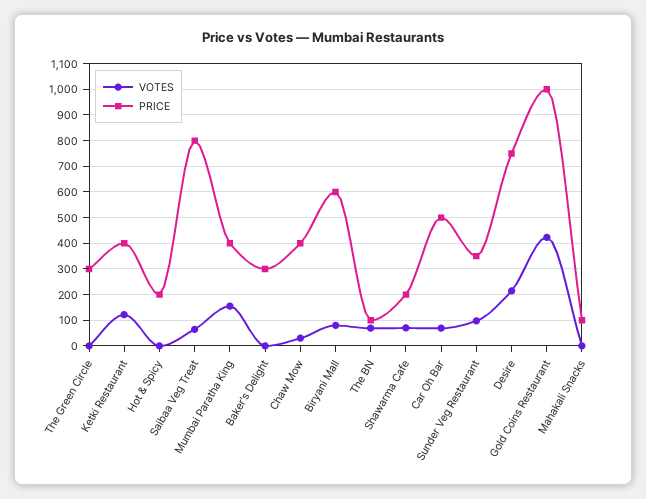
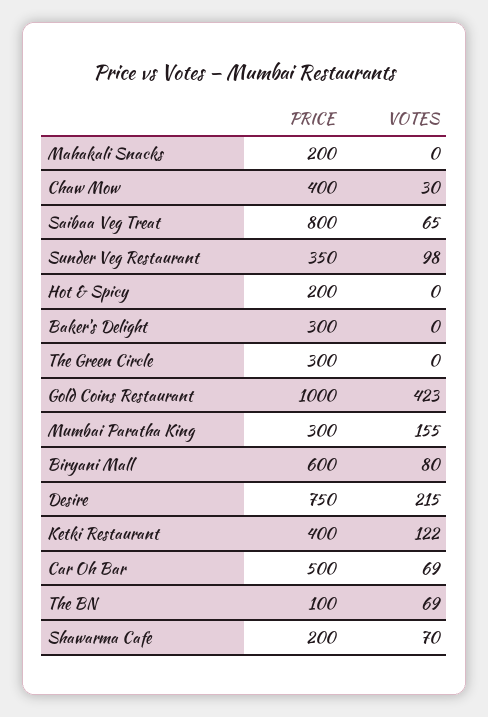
PRICE, Mumbai Paratha King: 400 -> 300
PRICE, Mahakali Snacks: 100 -> 200

